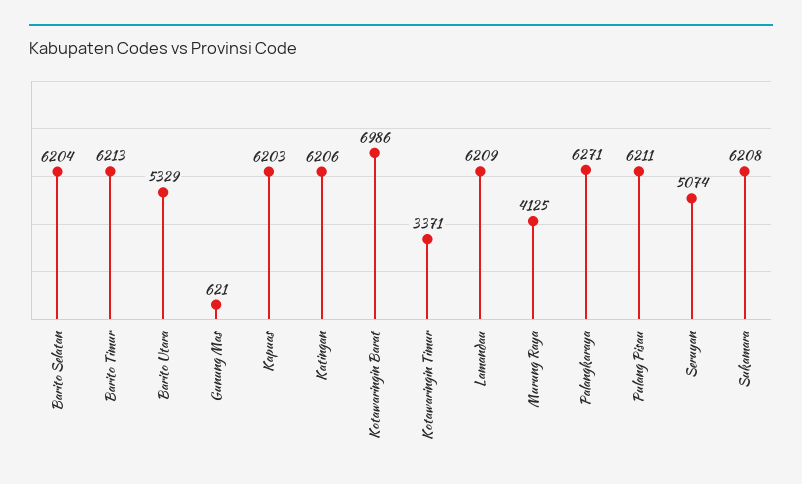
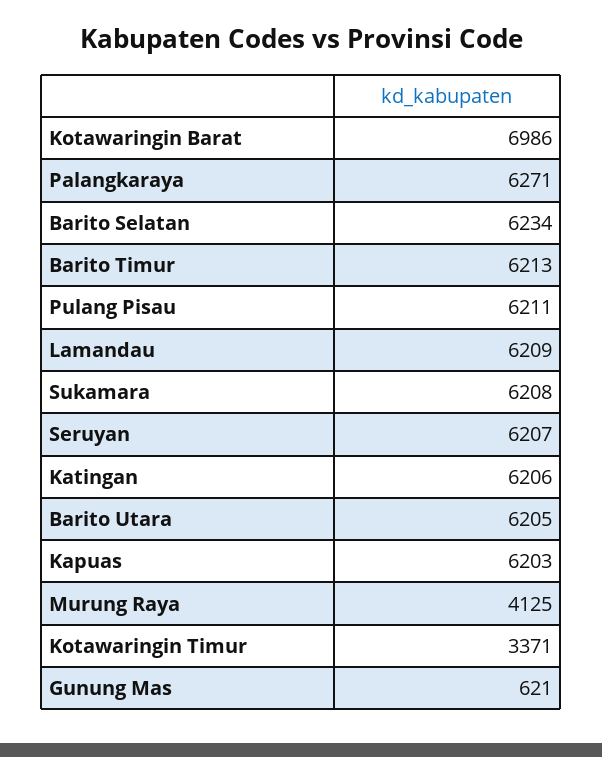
Barito Selatan: 6204 -> 6234
Barito Utara: 5329 -> 6205
Seruyan: 5074 -> 6207

